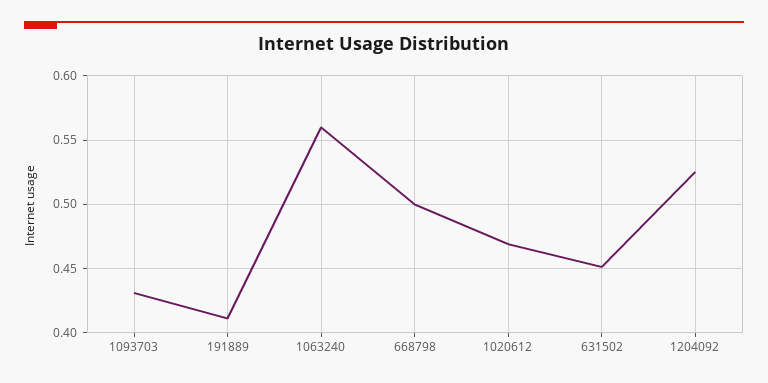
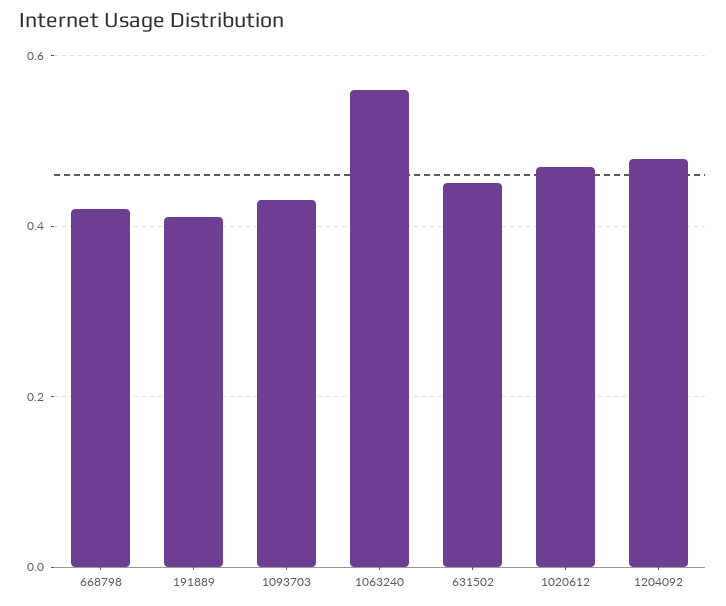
668798: 0.5 -> 0.42
1204092: 0.525 -> 0.48

